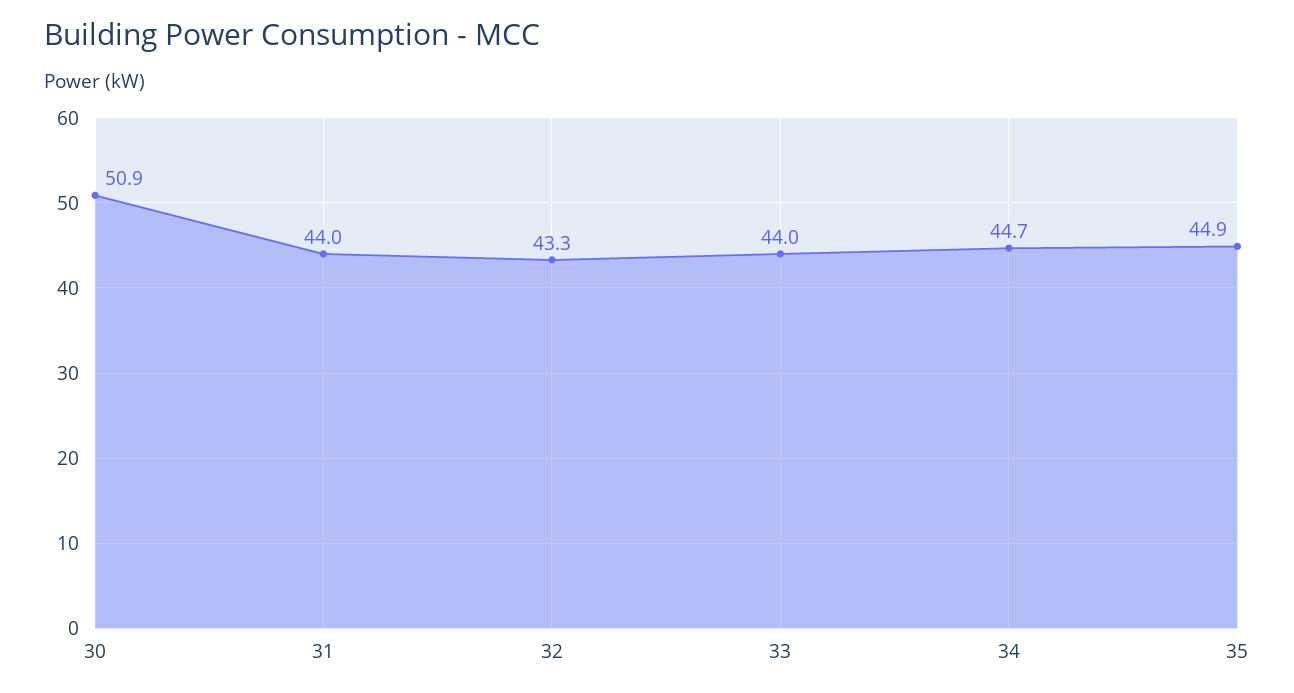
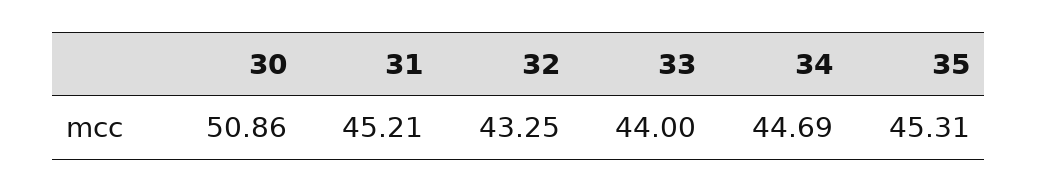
31: 44 -> 45.21
35: 44.9 -> 45.31

